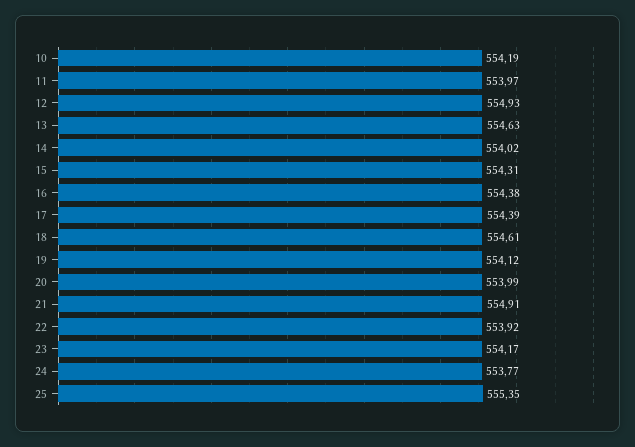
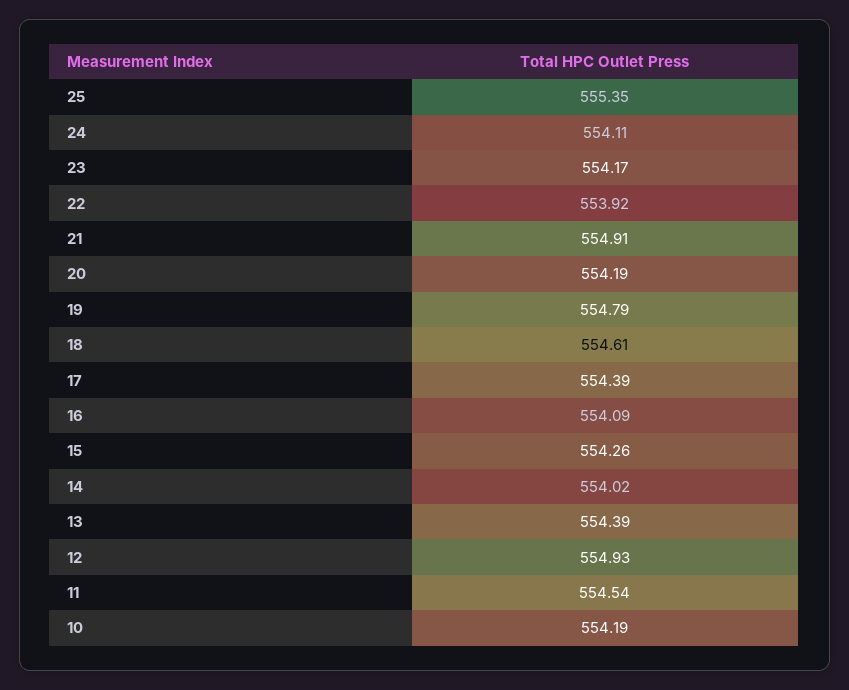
11: 553.97 -> 554.54
13: 554.63 -> 554.39
15: 554.31 -> 554.26
16: 554.38 -> 554.09
19: 554.12 -> 554.79
20: 553.99 -> 554.19
24: 553.77 -> 554.11

